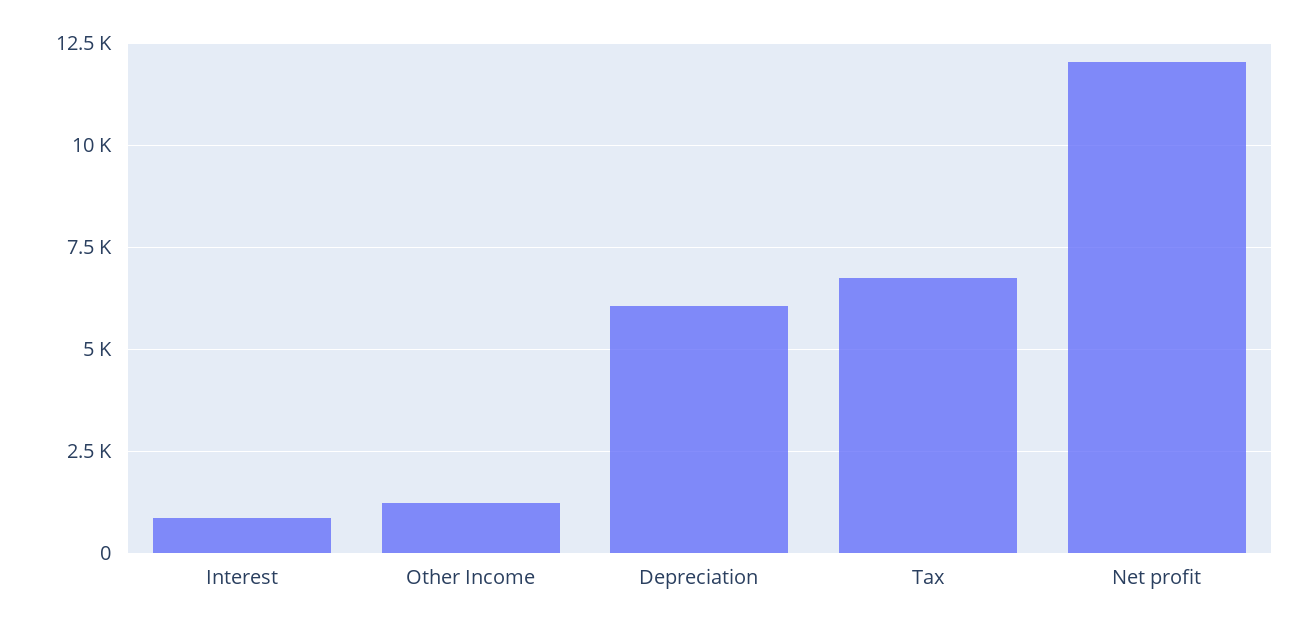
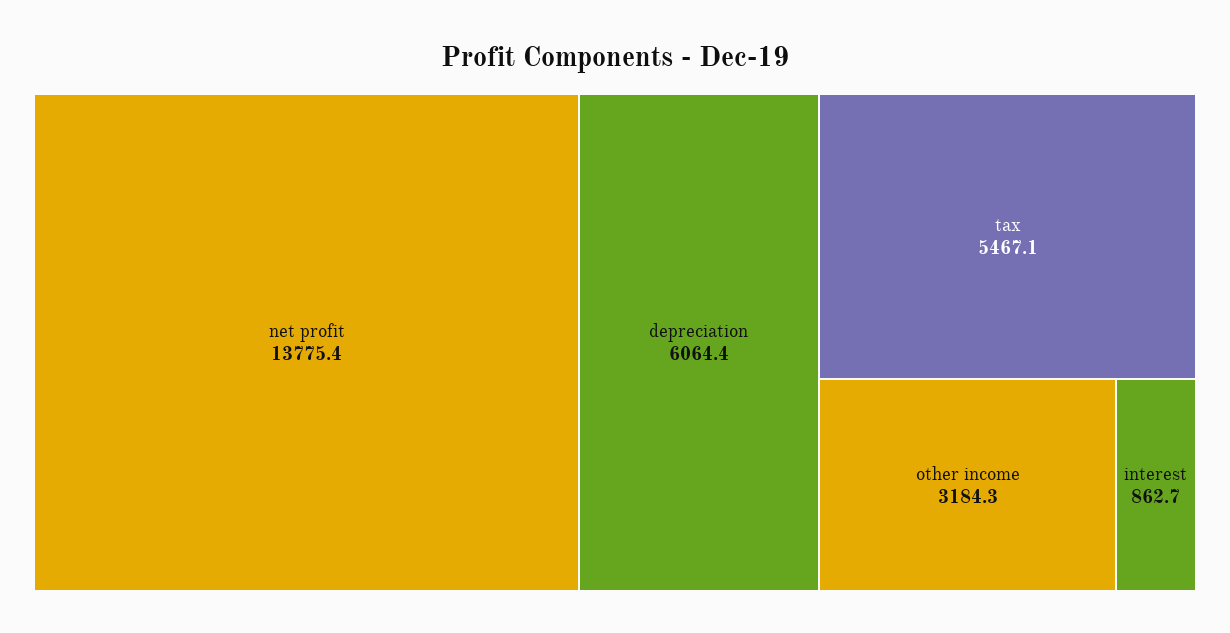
Other Income: 1250 -> 3184.3
Tax: 6750 -> 5467.1
Net profit: 12000 -> 13775.4

